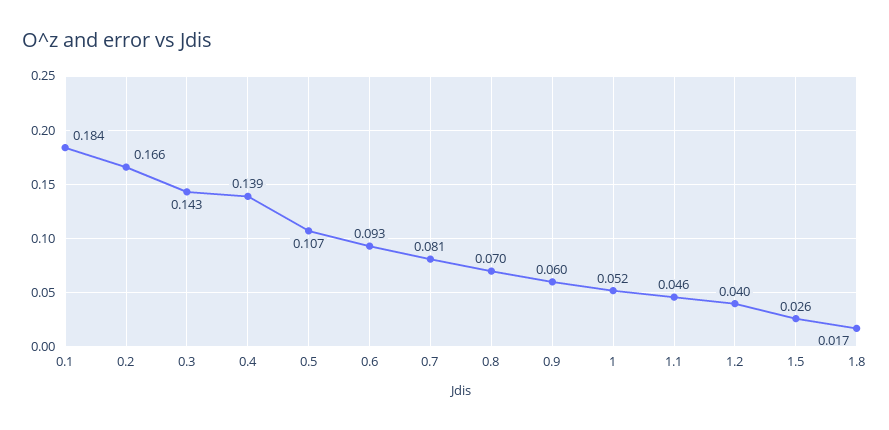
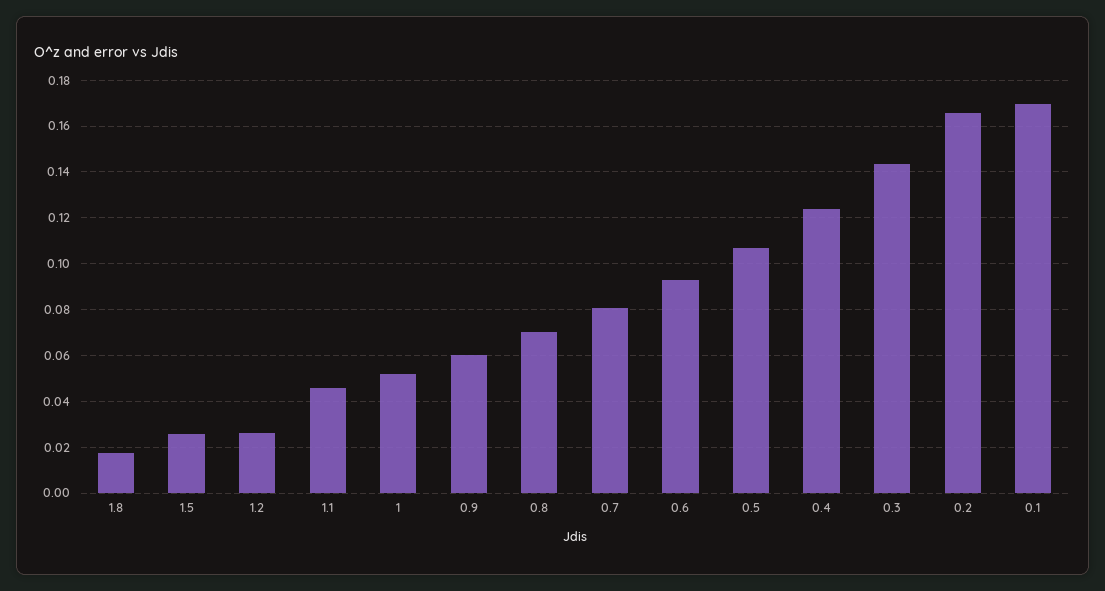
0.1: 0.184 -> 0.17
0.4: 0.139 -> 0.125
1.2: 0.04 -> 0.025

